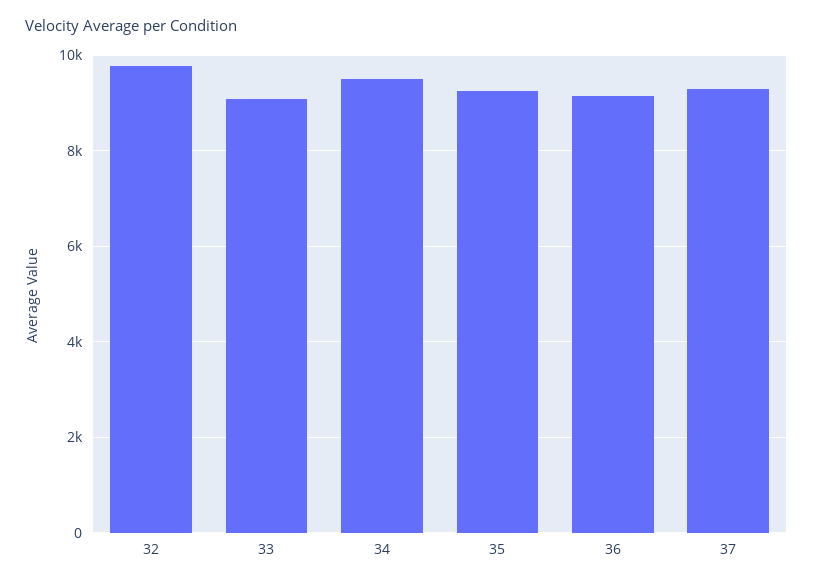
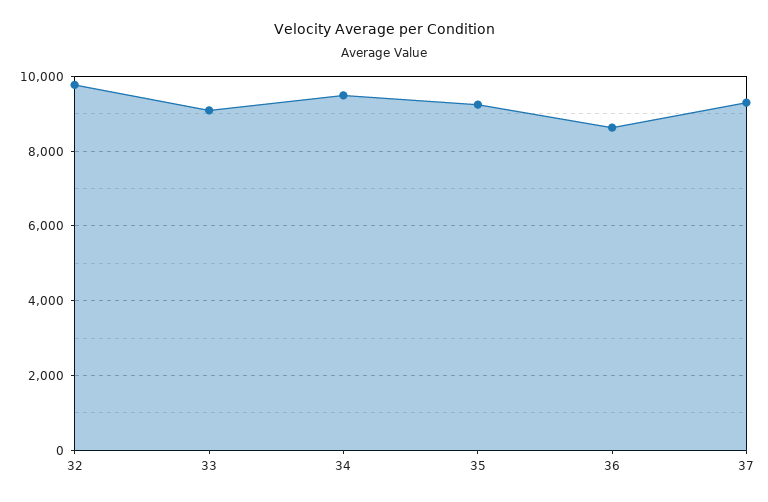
36: 9200 -> 8600

